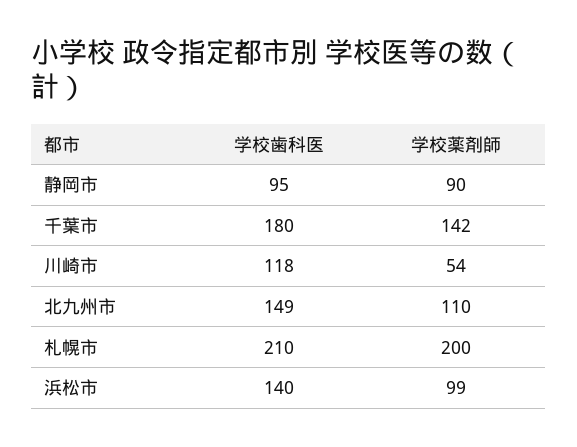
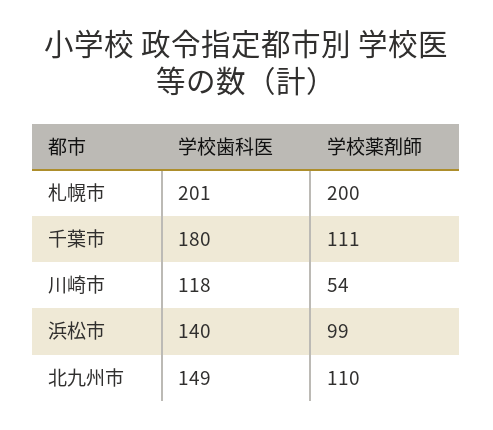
学校歯科医, 静岡市: 95 -> none
学校薬剤師, 静岡市: 90 -> none
学校薬剤師, 千葉市: 142 -> 111
学校歯科医, 札幌市: 210 -> 201

